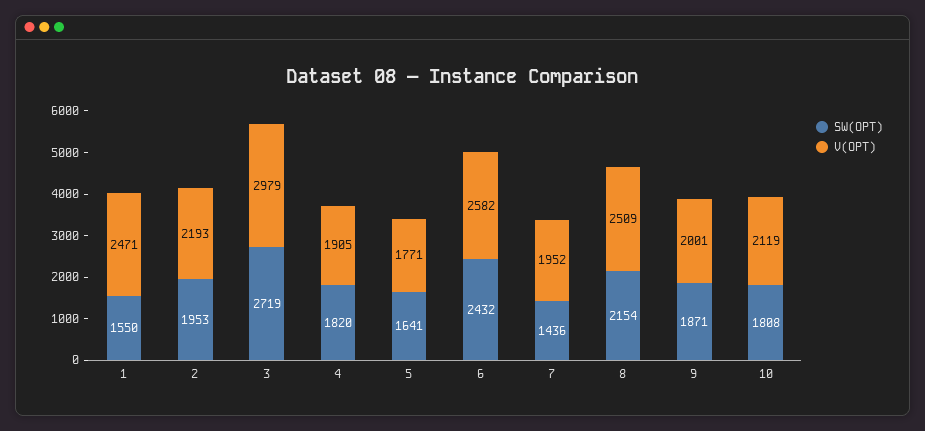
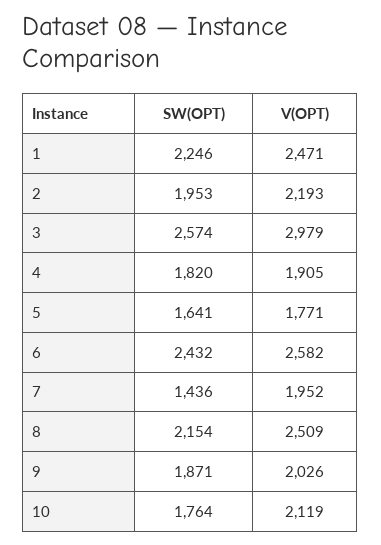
SW(OPT), 1: 1550 -> 2246
SW(OPT), 3: 2719 -> 2574
V(OPT), 9: 2001 -> 2026
SW(OPT), 10: 1808 -> 1764

